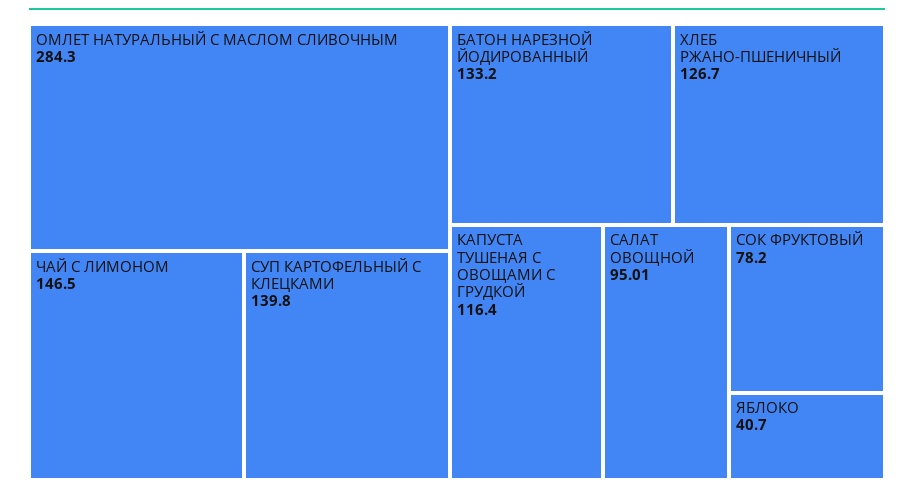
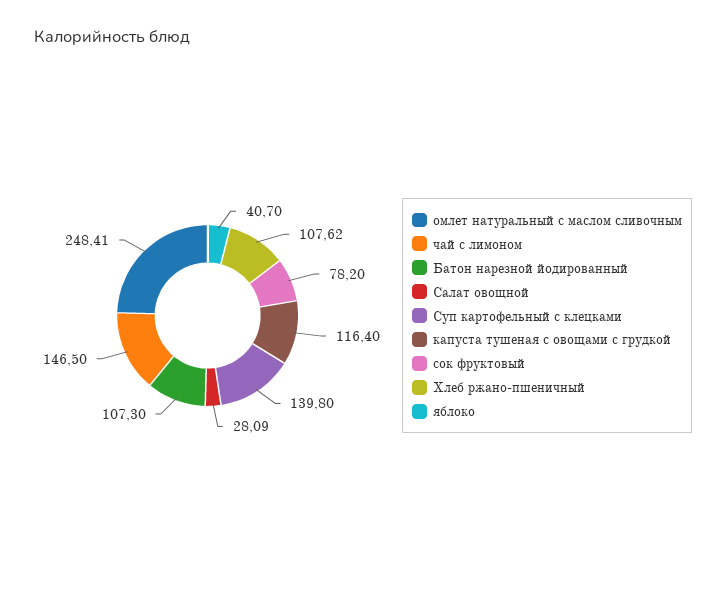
ОМЛЕТ НАТУРАЛЬНЫЙ С МАСЛОМ СЛИВОЧНЫМ: 284.3 -> 248.41
БАТОН НАРЕЗНОЙ ЙОДИРОВАННЫЙ: 133.2 -> 107.3
ХЛЕБ РЖАНО-ПШЕНИЧНЫЙ: 126.7 -> 107.62
САЛАТ ОВОЩНОЙ: 95.01 -> 28.09

